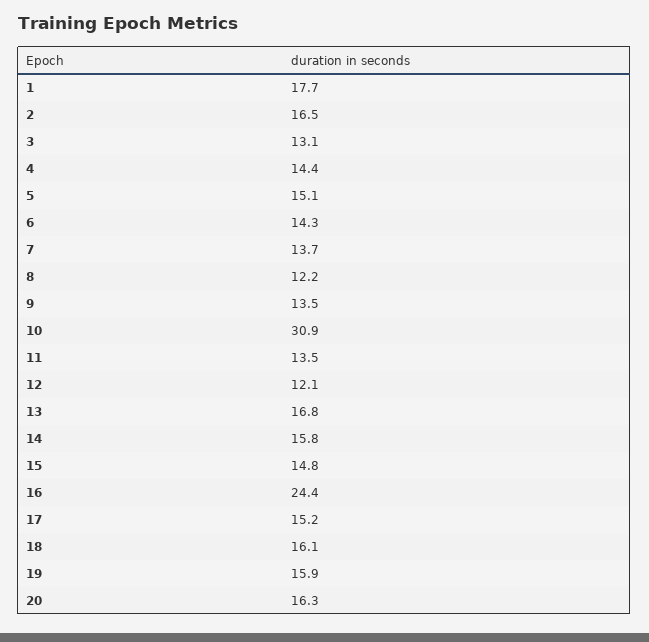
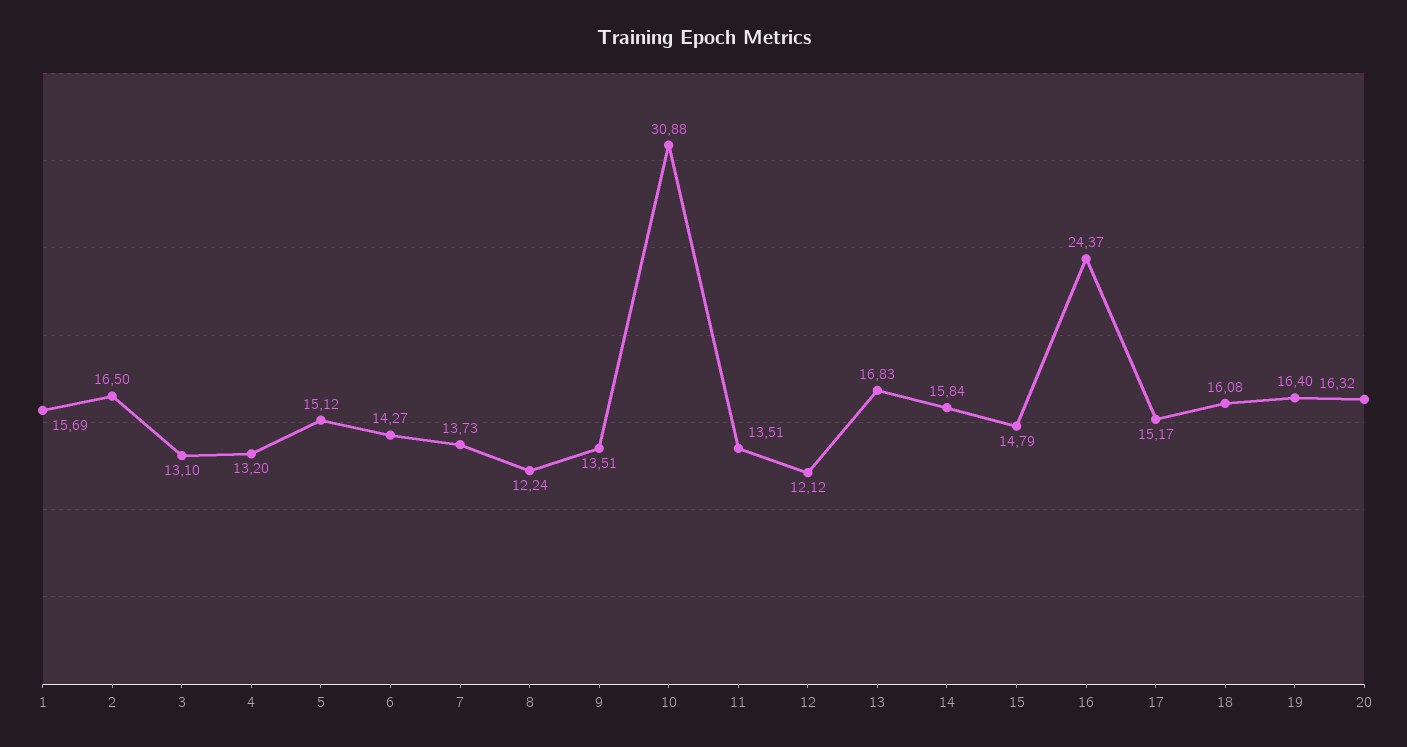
1: 17.7 -> 15.69
4: 14.4 -> 13.2
19: 15.9 -> 16.4

